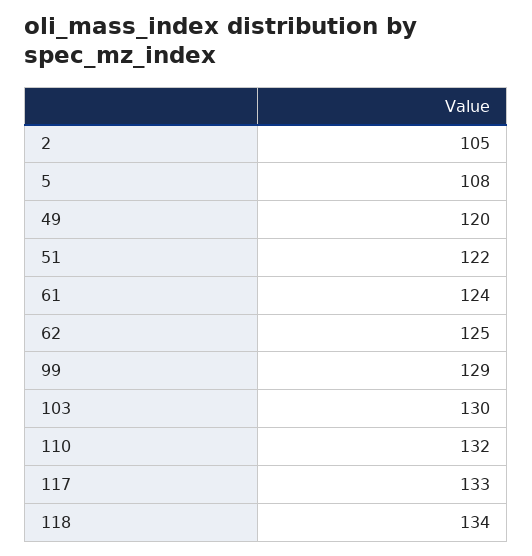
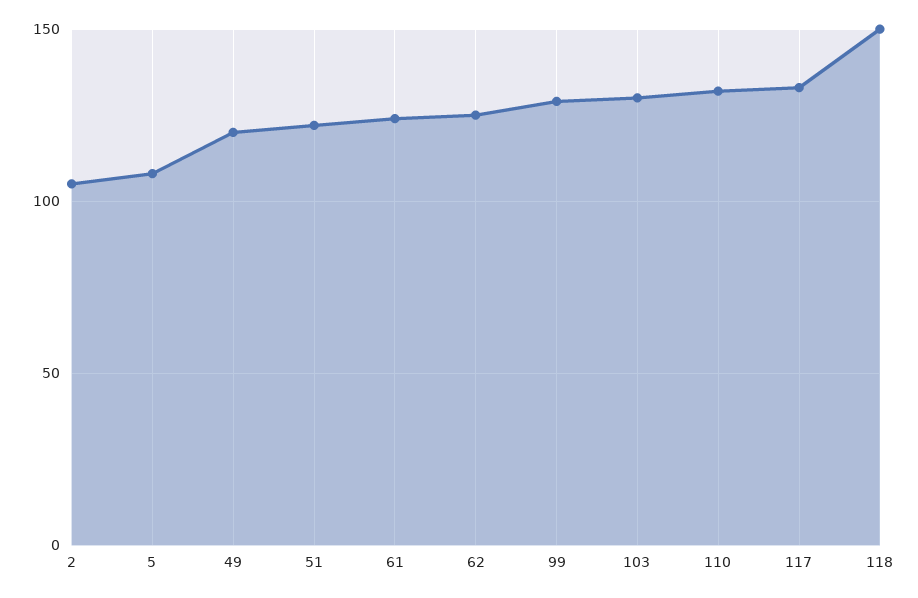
118: 134 -> 150

